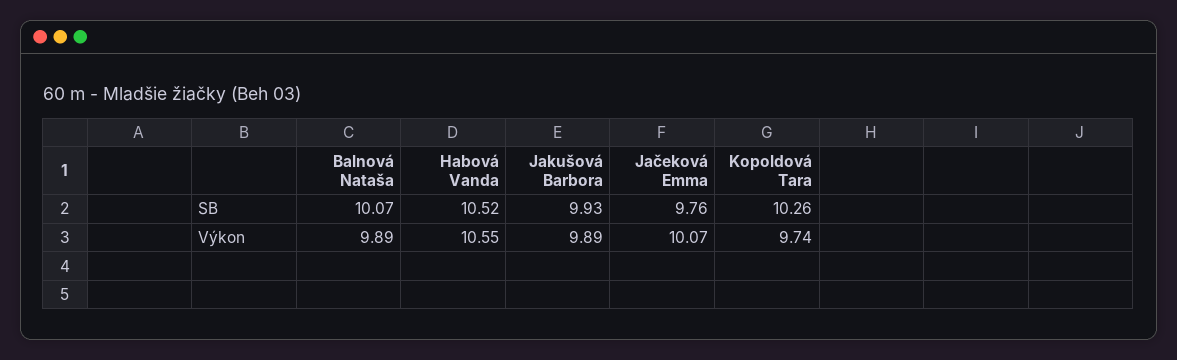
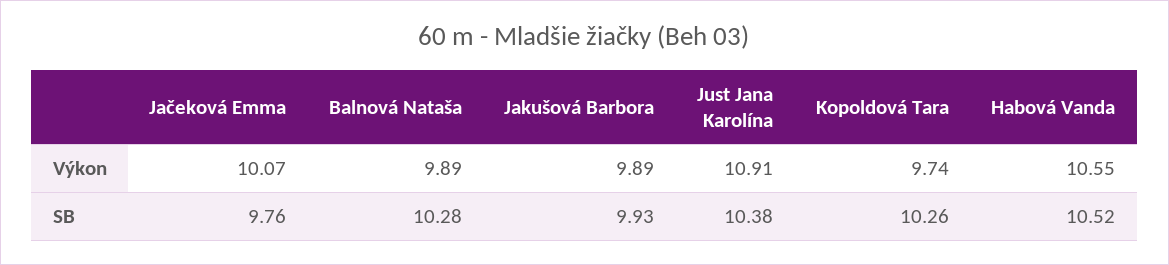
Balnová Nataša, SB: 10.07 -> 10.28
Just Jana Karolína, Výkon: none -> 10.91
Just Jana Karolína, SB: none -> 10.38

